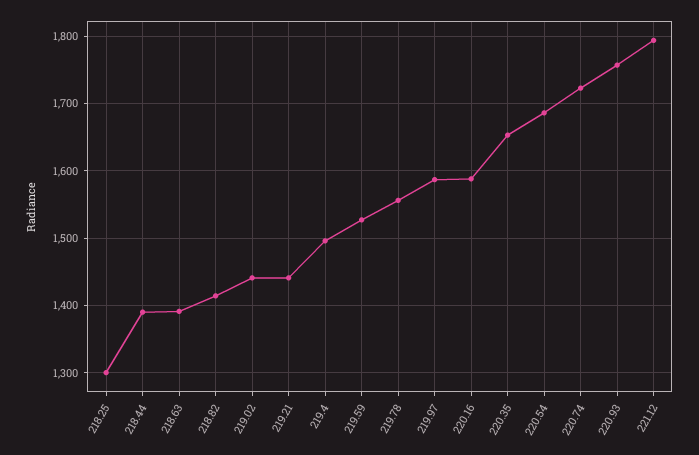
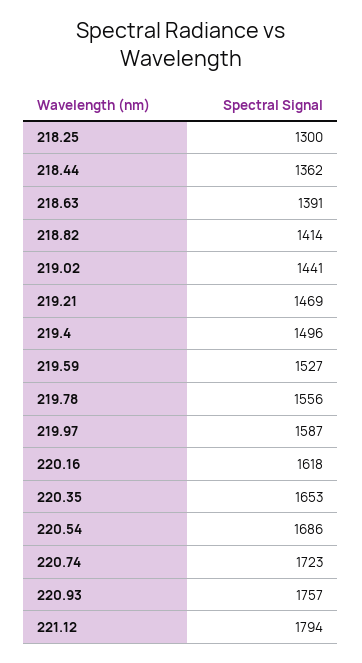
218.44: 1390 -> 1362
219.21: 1440 -> 1469
220.16: 1590 -> 1618

